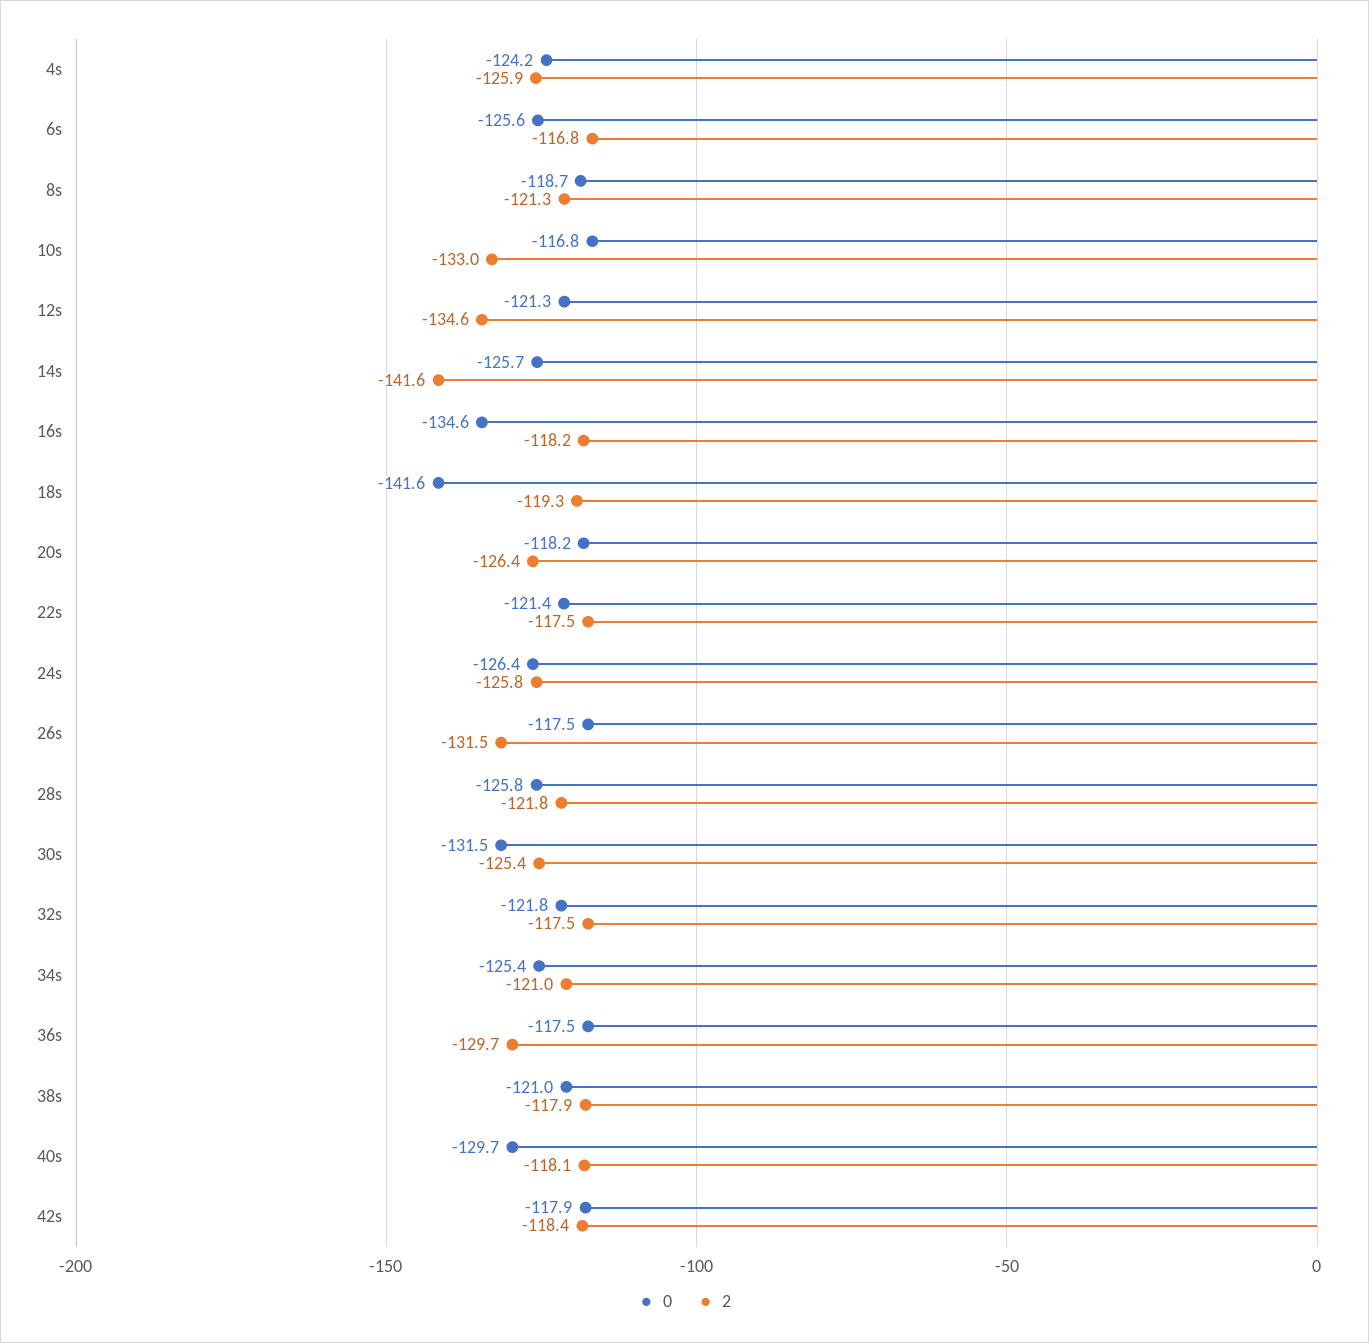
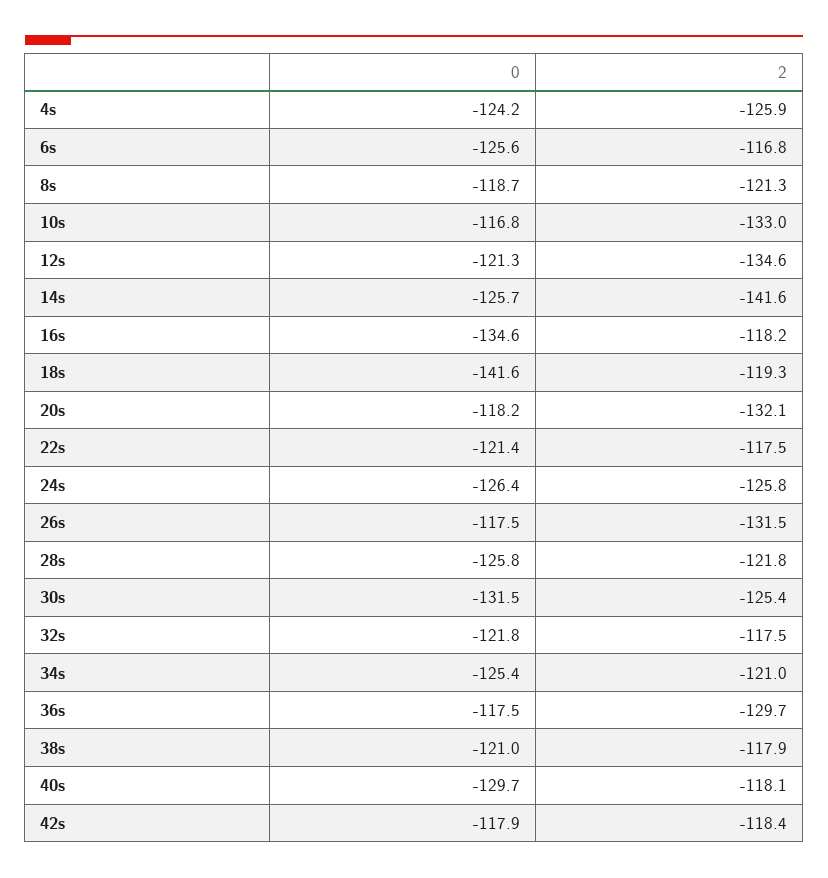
2, 20s: -126.4 -> -132.1

